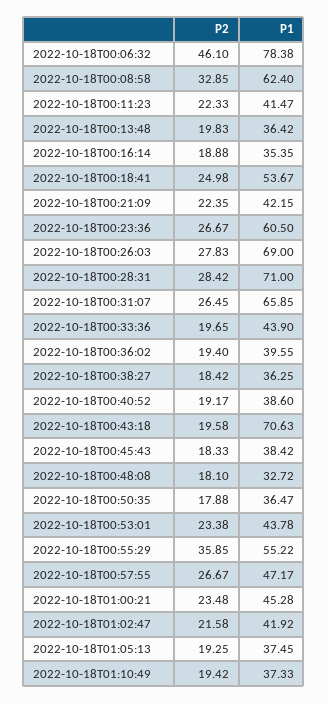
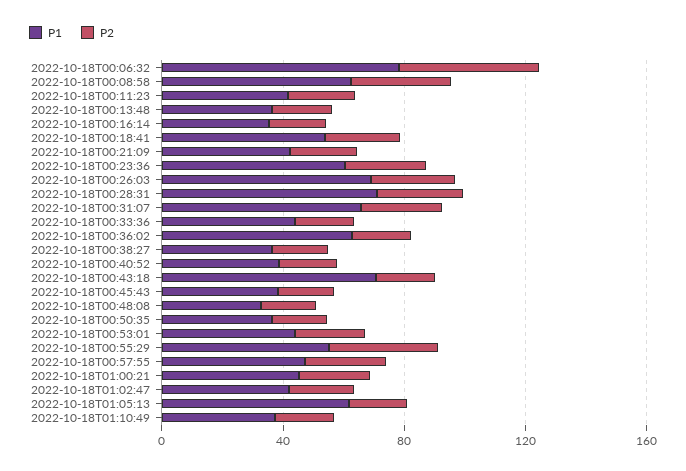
P1, 2022-10-18T00:36:02: 39.55 -> 60
P1, 2022-10-18T01:05:13: 37.45 -> 60

